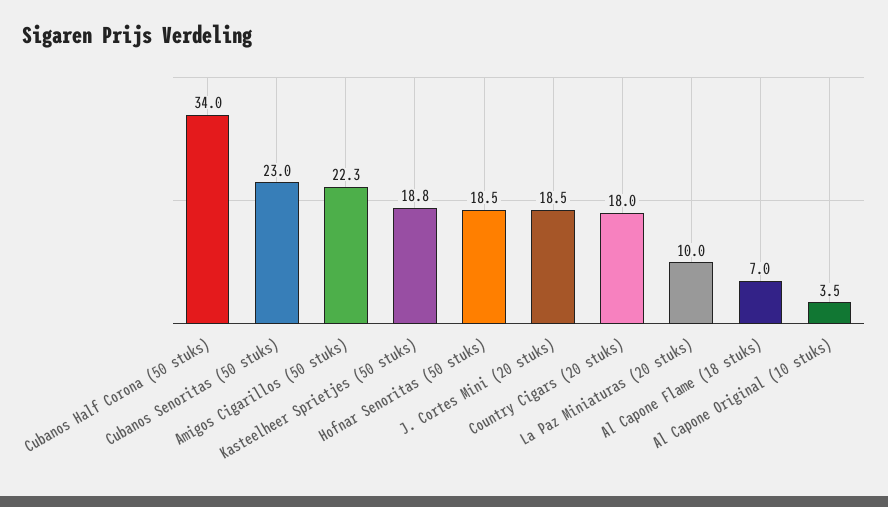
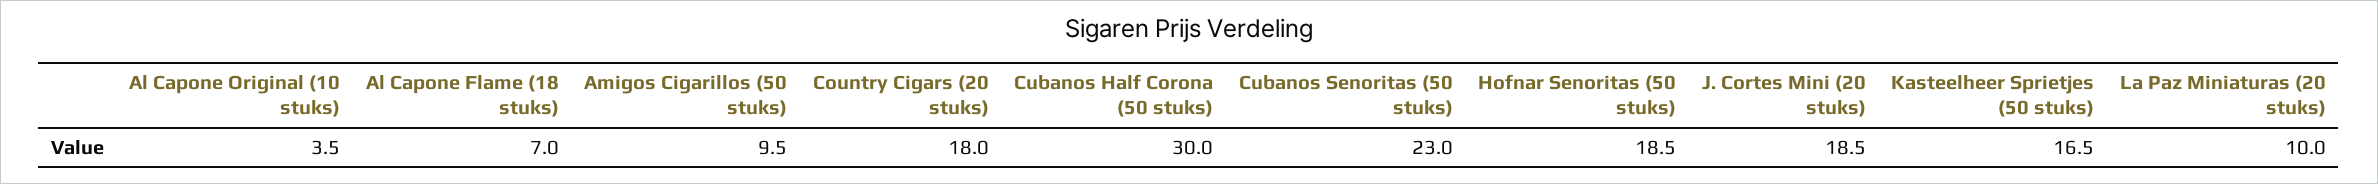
Cubanos Half Corona (50 stuks): 34 -> 30
Amigos Cigarillos (50 stuks): 22.3 -> 9.5
Kasteelheer Sprietjes (50 stuks): 18.8 -> 16.5

